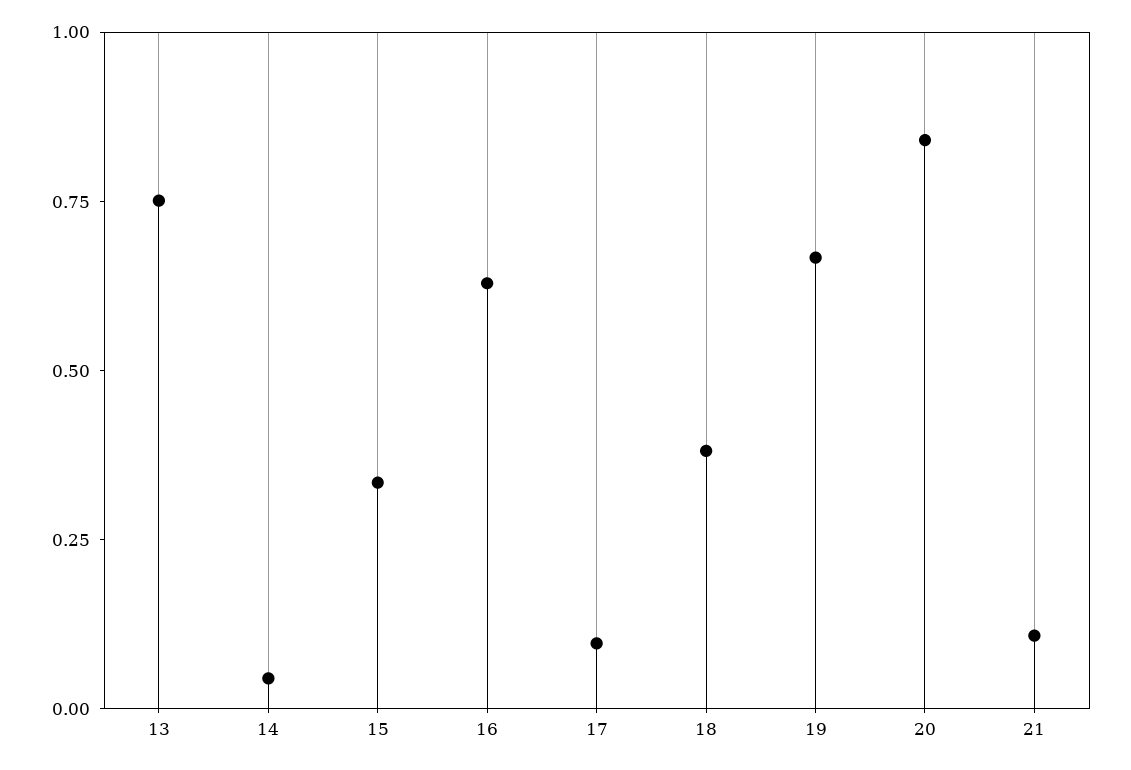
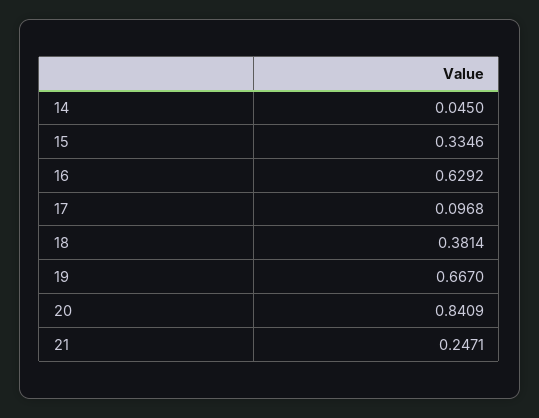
13: 0.75 -> none
21: 0.1 -> 0.2471

